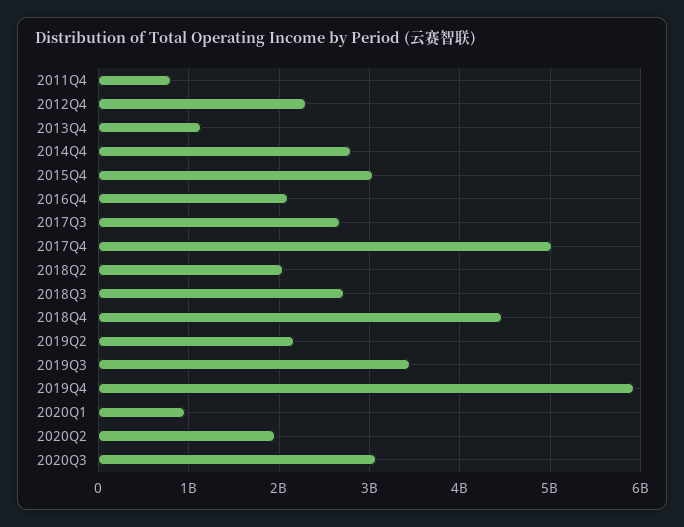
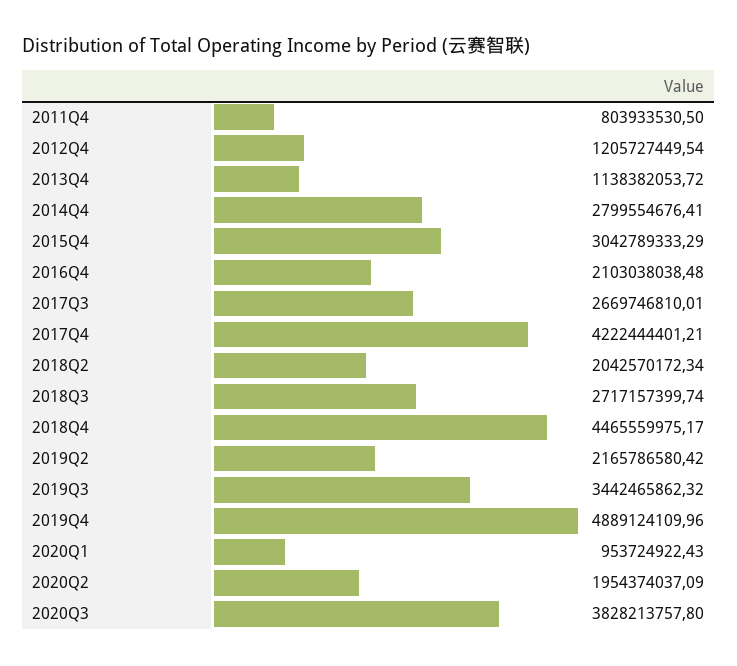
2012Q4: 2300000000 -> 1205727449.54
2017Q4: 5000000000 -> 4222444401.21
2019Q4: 5900000000 -> 4889124109.96
2020Q3: 3100000000 -> 3828213757.8

